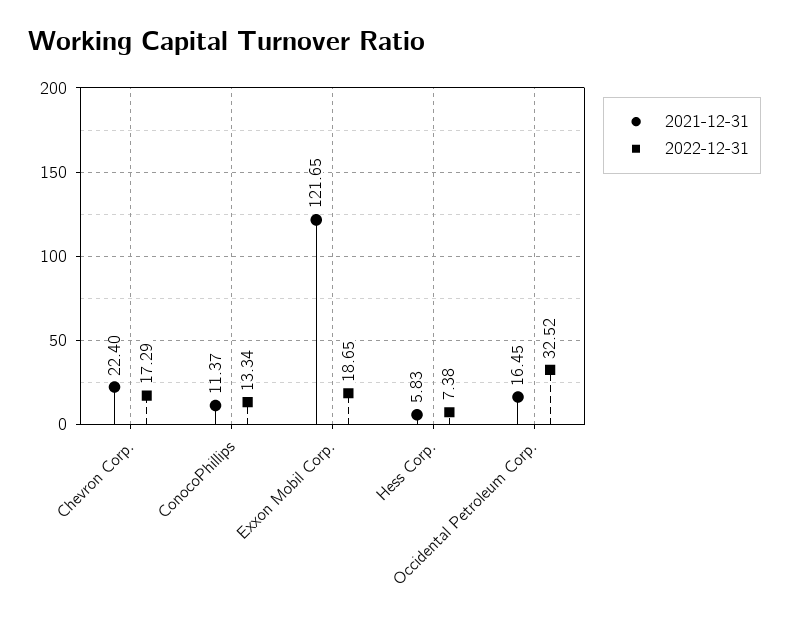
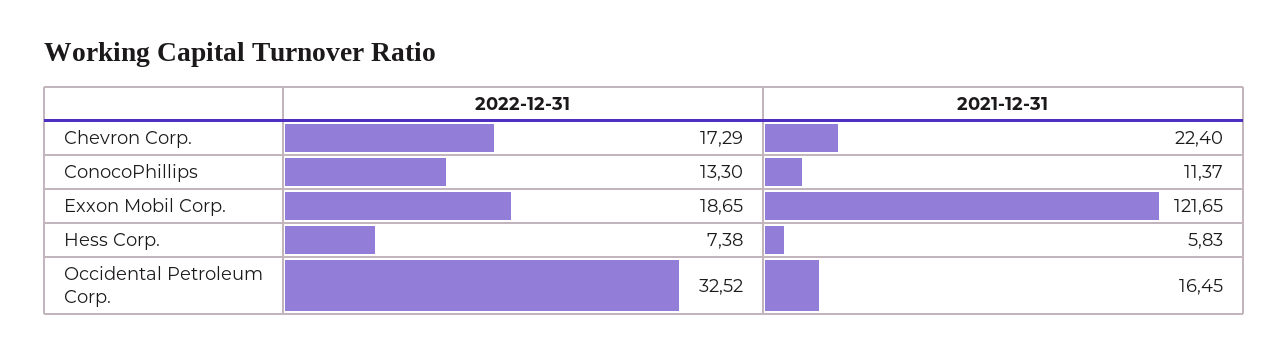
2022-12-31, ConocoPhillips: 13.34 -> 13.3

